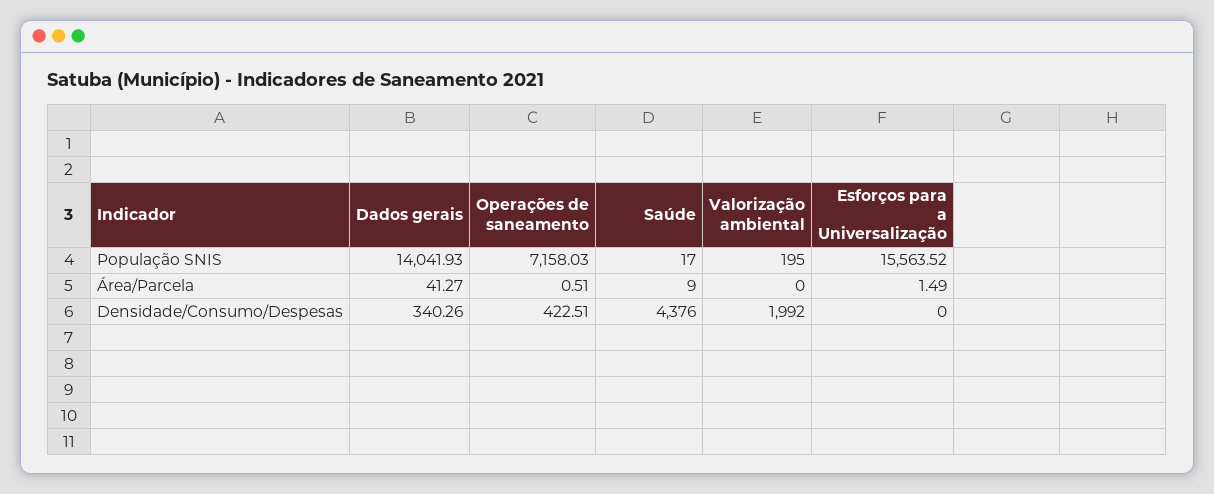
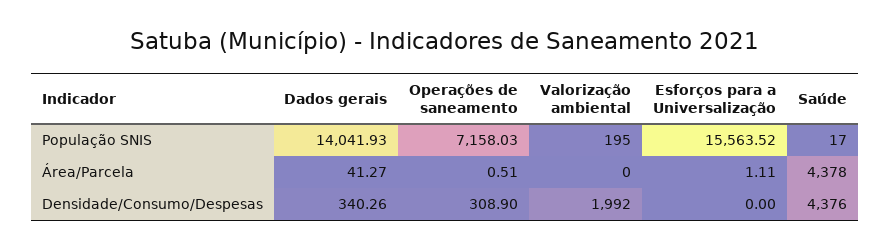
Saúde, Área/Parcela: 9 -> 4378
Esforços para a Universalização, Área/Parcela: 1.49 -> 1.11
Operações de saneamento, Densidade/Consumo/Despesas: 422.51 -> 308.9

